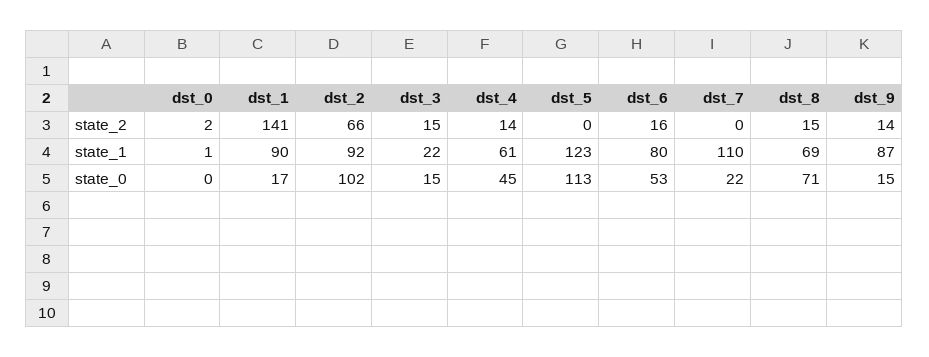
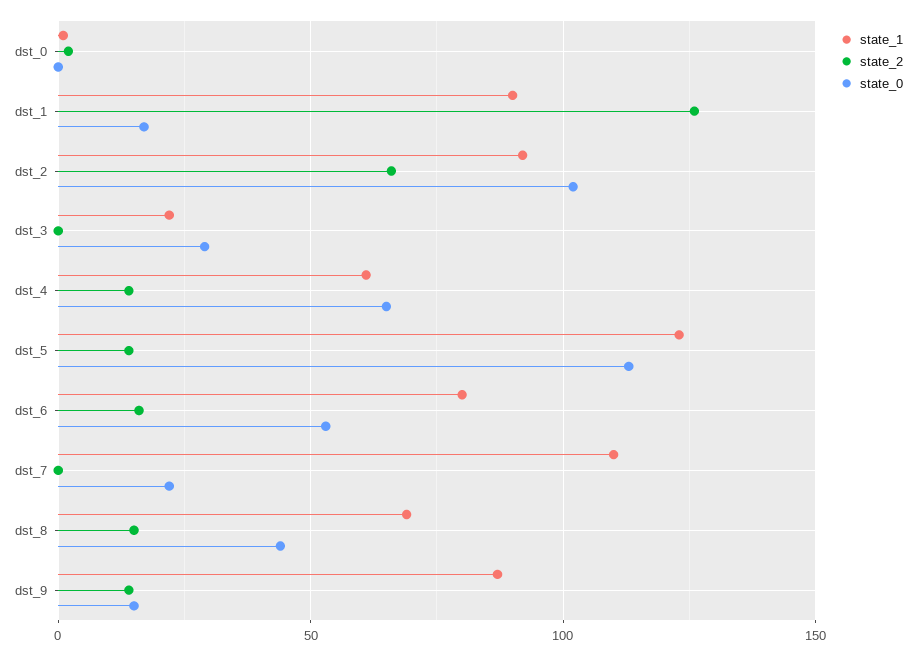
state_2, dst_1: 141 -> 125
state_2, dst_3: 15 -> 0
state_2, dst_5: 0 -> 15
state_0, dst_3: 15 -> 30
state_0, dst_4: 45 -> 65
state_0, dst_8: 71 -> 45

